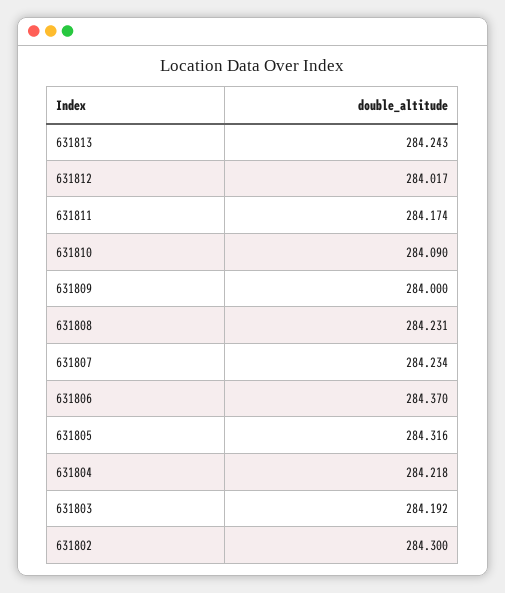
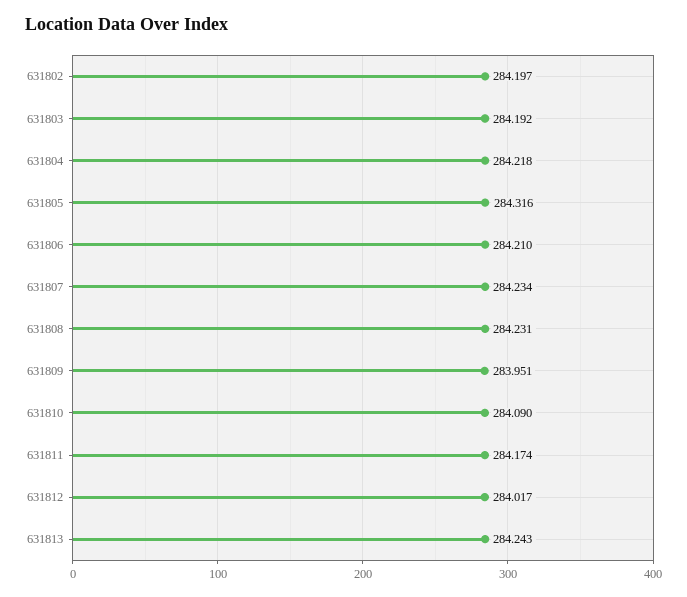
631809: 284 -> 283.951
631806: 284.37 -> 284.21
631802: 284.3 -> 284.197

